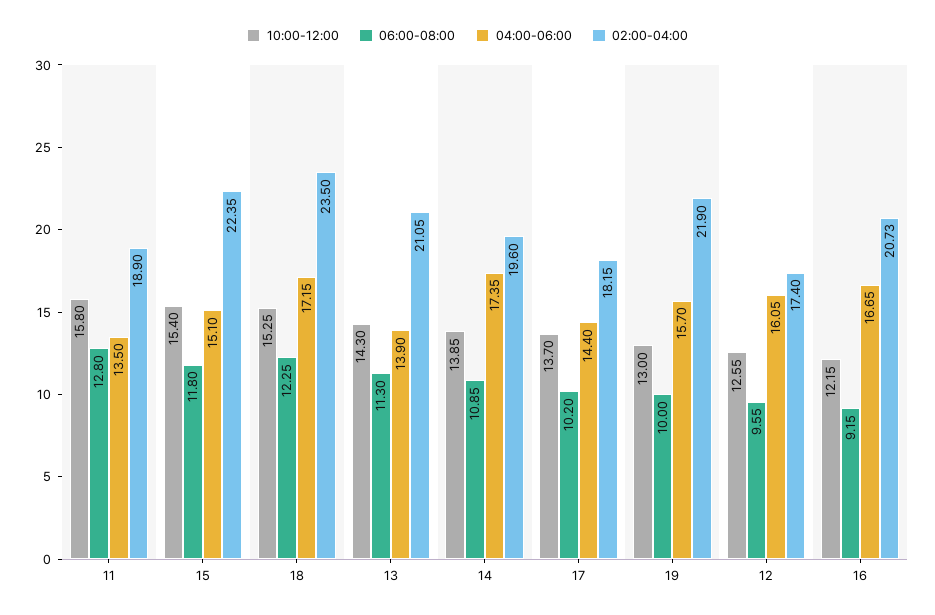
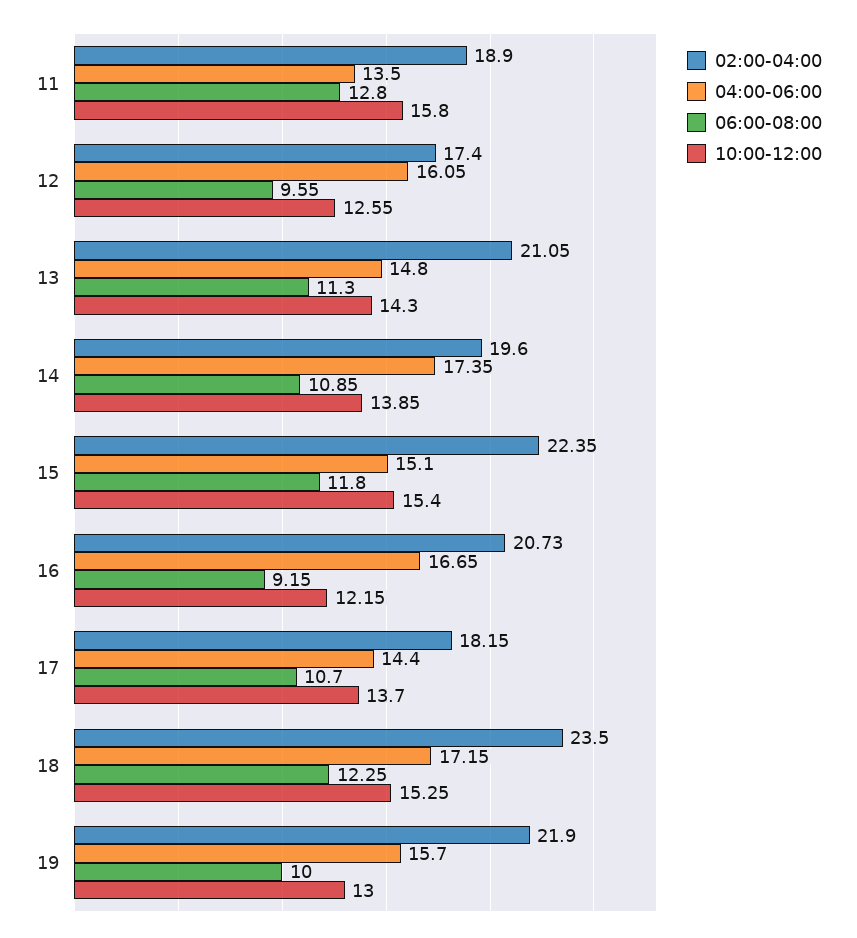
04:00-06:00, 13: 13.9 -> 14.8
06:00-08:00, 17: 10.2 -> 10.7

